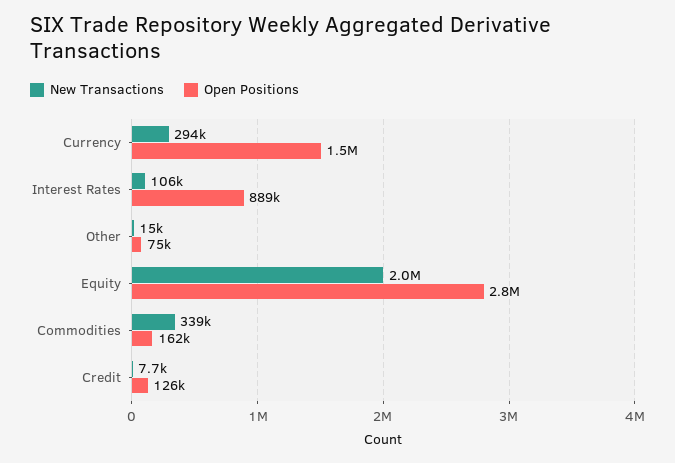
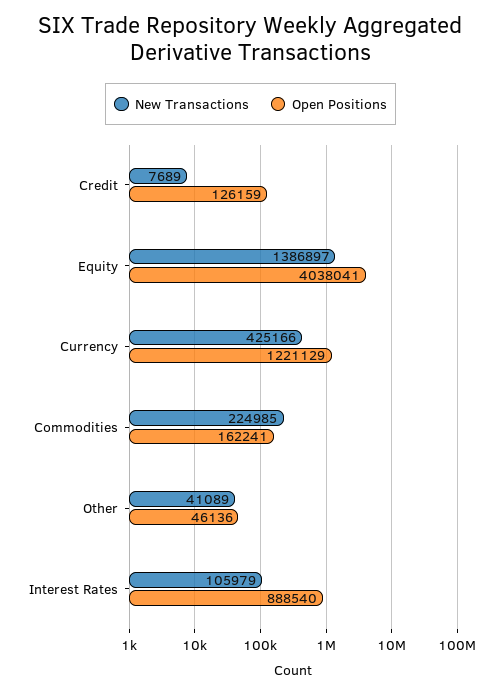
New Transactions, Currency: 294000 -> 425166
Open Positions, Currency: 1500000 -> 1221129
New Transactions, Other: 15000 -> 41089
Open Positions, Other: 75000 -> 46136
New Transactions, Equity: 2000000 -> 1386897
Open Positions, Equity: 2800000 -> 4038041
New Transactions, Commodities: 339000 -> 224985

